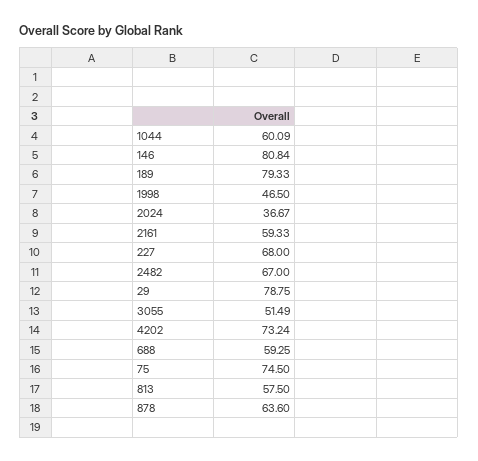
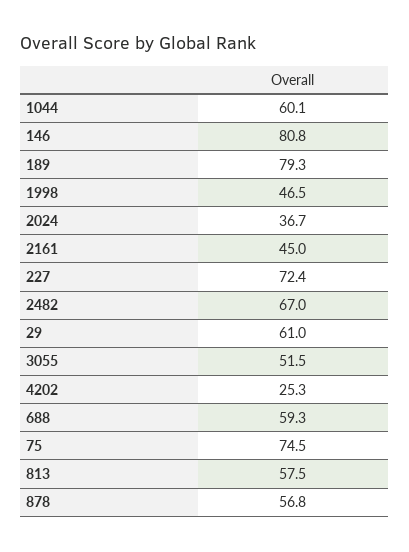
2161: 59.33 -> 45
227: 68 -> 72.4
29: 78.75 -> 61
4202: 73.24 -> 25.3
878: 63.6 -> 56.8

